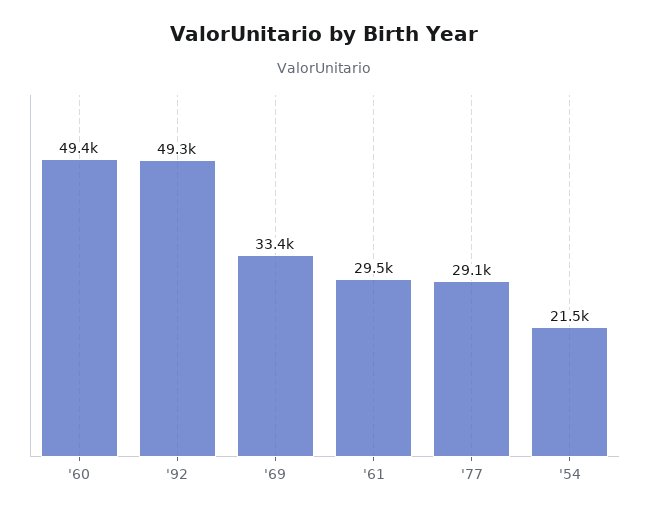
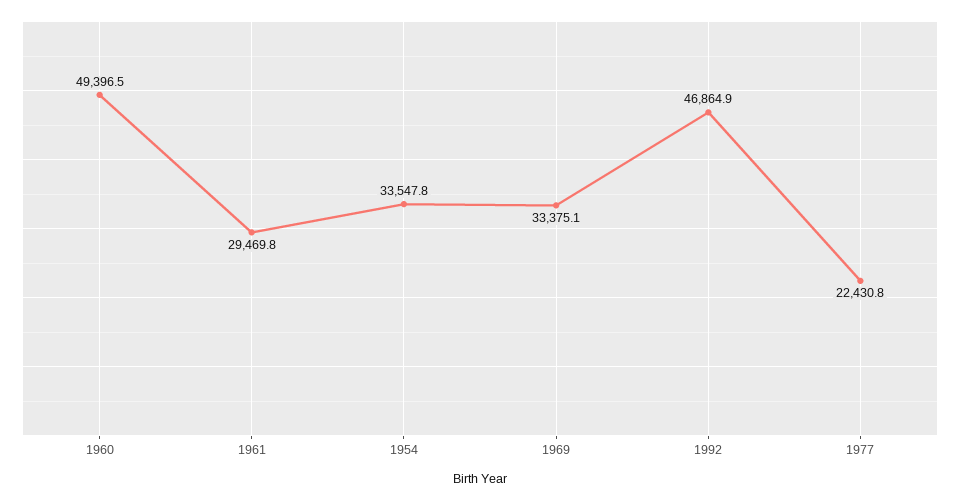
'92: 49300 -> 46864.9
'77: 29100 -> 22430.8
'54: 21500 -> 33547.8

